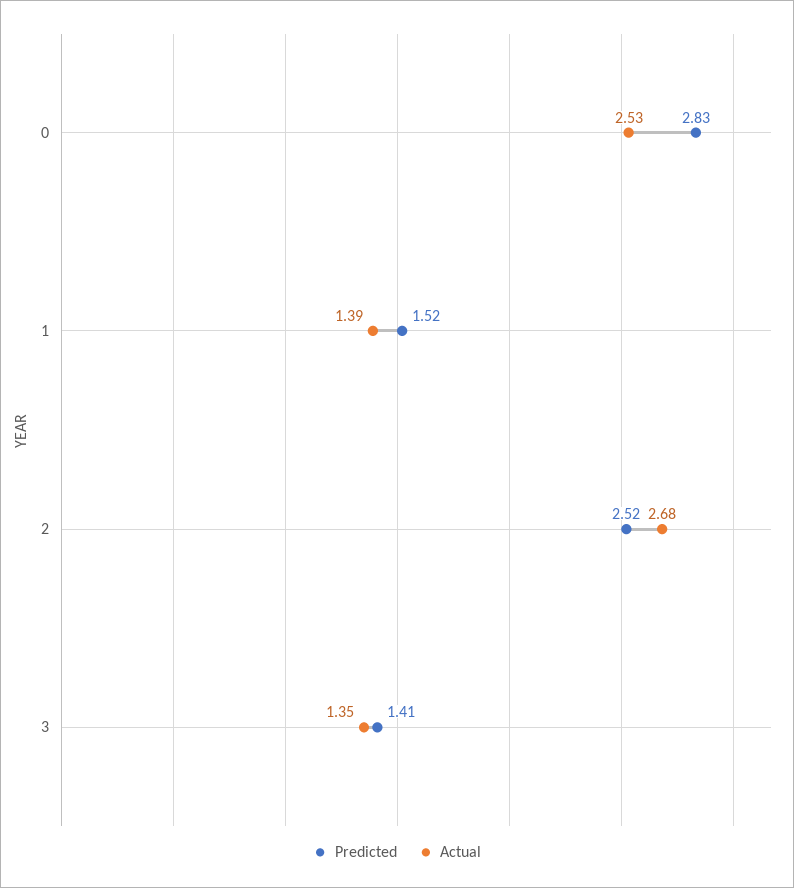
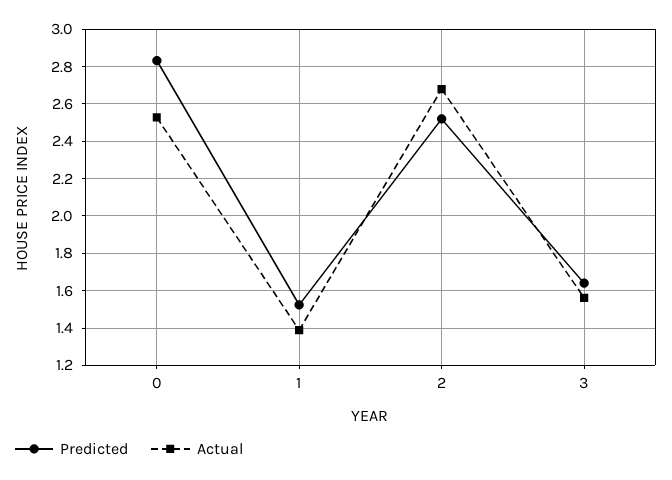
Predicted, 3: 1.41 -> 1.65
Actual, 3: 1.35 -> 1.55

